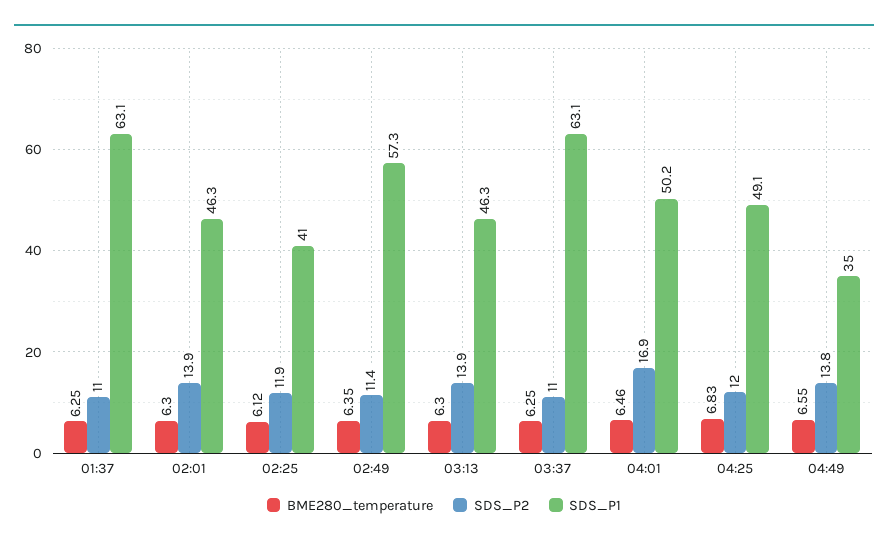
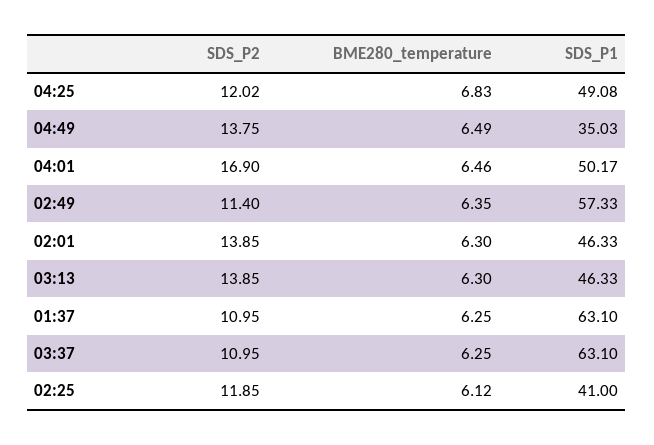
BME280_temperature, 04:49: 6.55 -> 6.49

